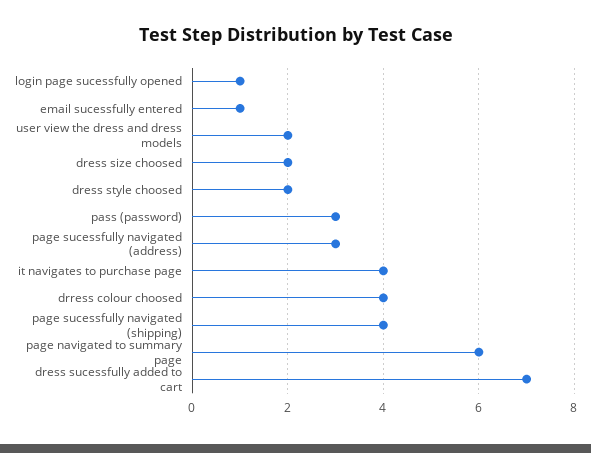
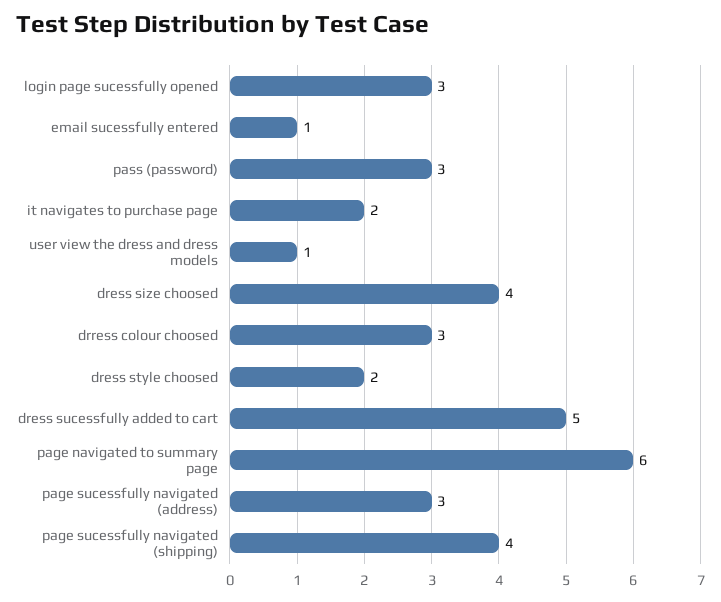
login page sucessfully opened: 1 -> 3
user view the dress and dress models: 2 -> 1
dress size choosed: 2 -> 4
it navigates to purchase page: 4 -> 2
drress colour choosed: 4 -> 3
dress sucessfully added to cart: 7 -> 5

